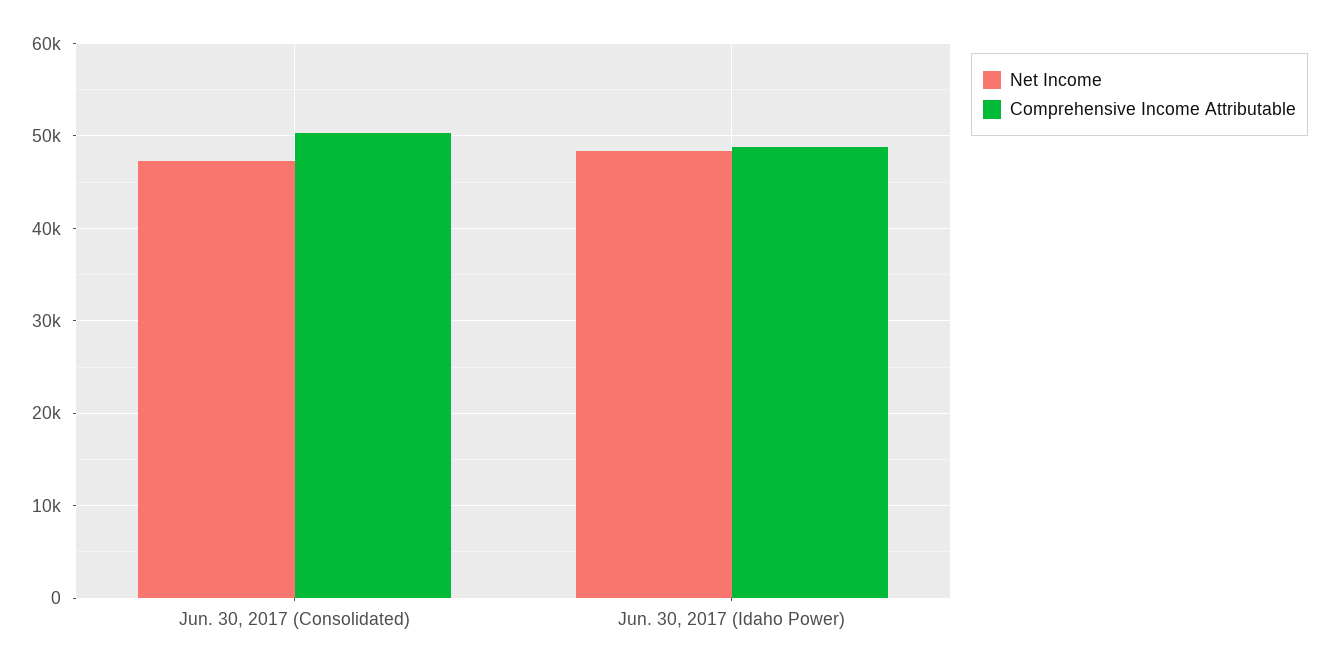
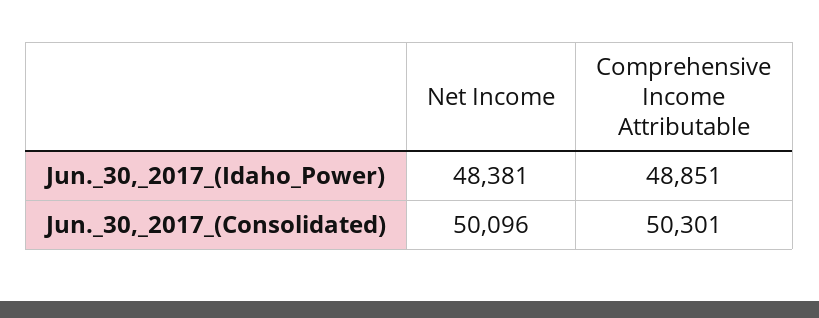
Net Income, Jun. 30, 2017 (Consolidated): 47000 -> 50096

